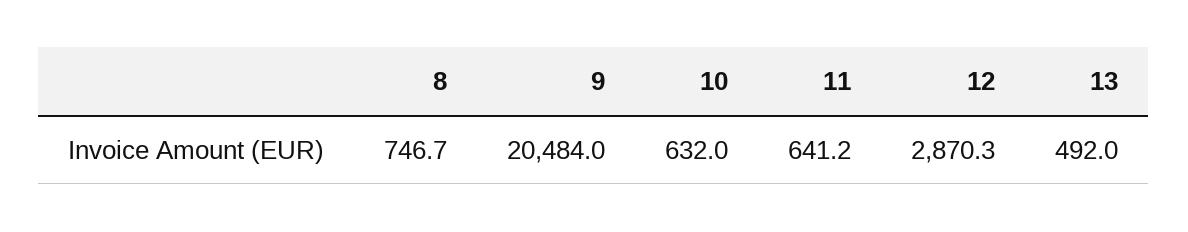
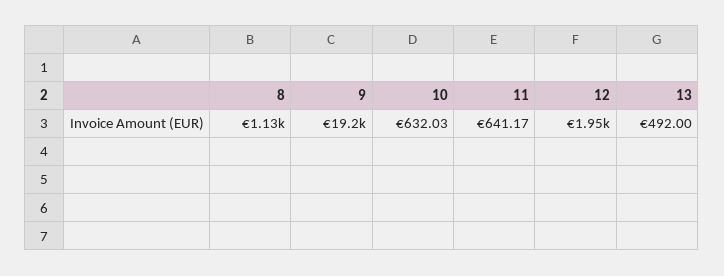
8: 746.7 -> 1130
9: 20484 -> 19200
12: 2870.3 -> 1950

